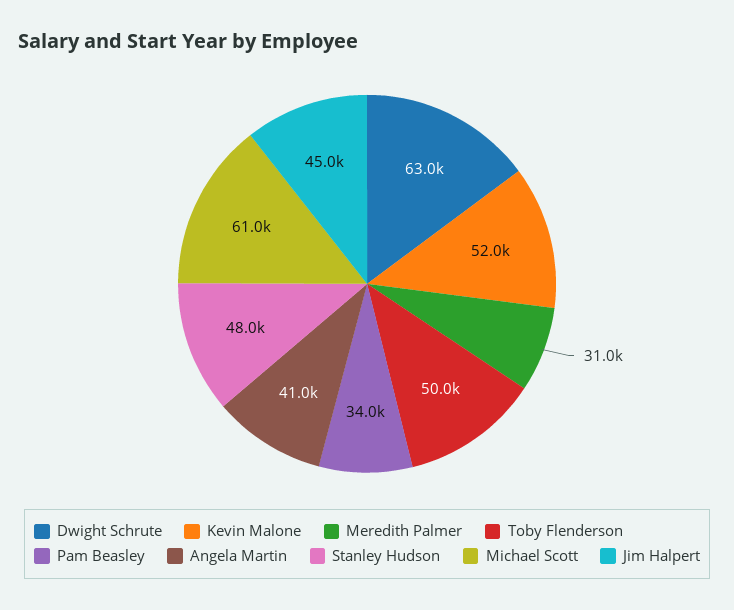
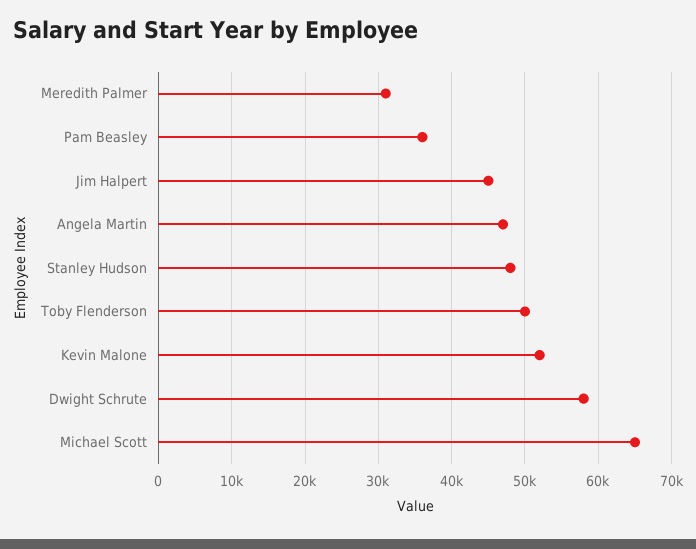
Dwight Schrute: 63000 -> 58000
Pam Beasley: 34000 -> 36000
Angela Martin: 41000 -> 47000
Michael Scott: 61000 -> 65000

